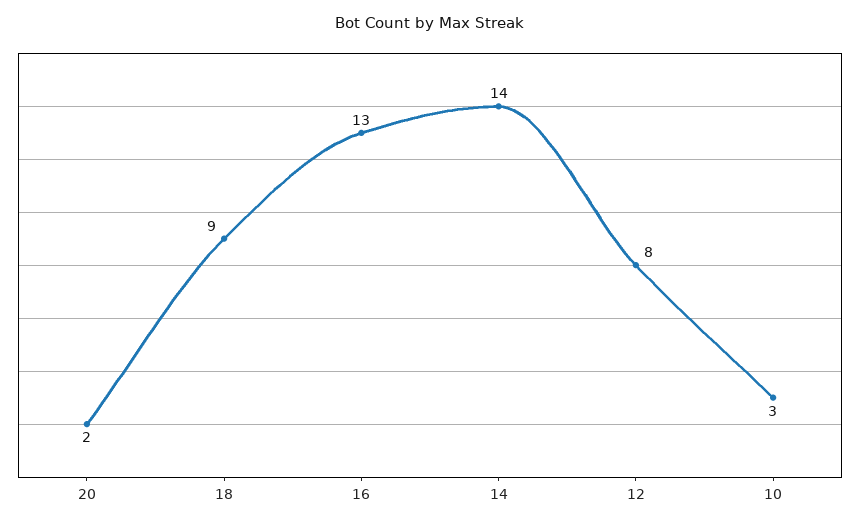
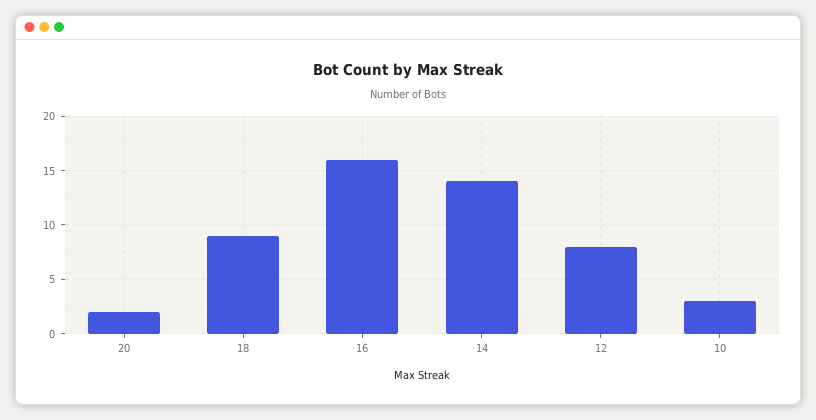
16: 13 -> 16

